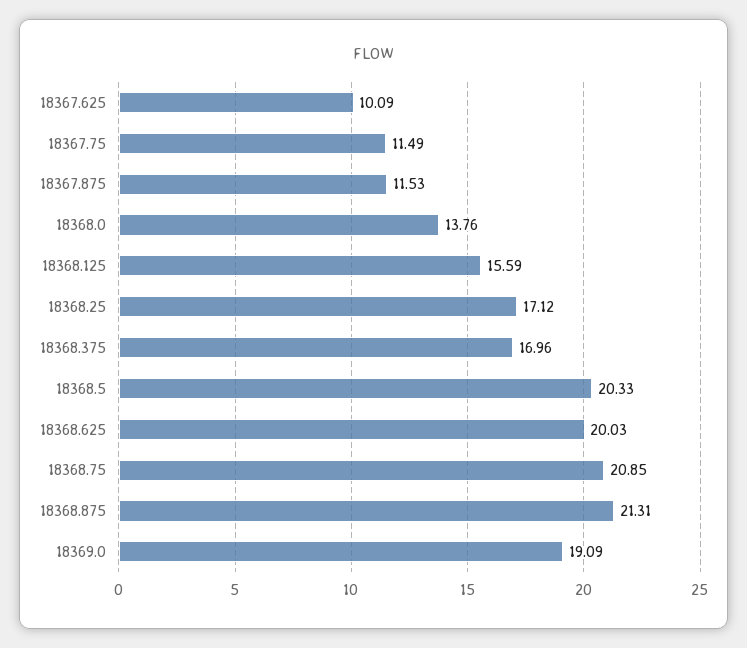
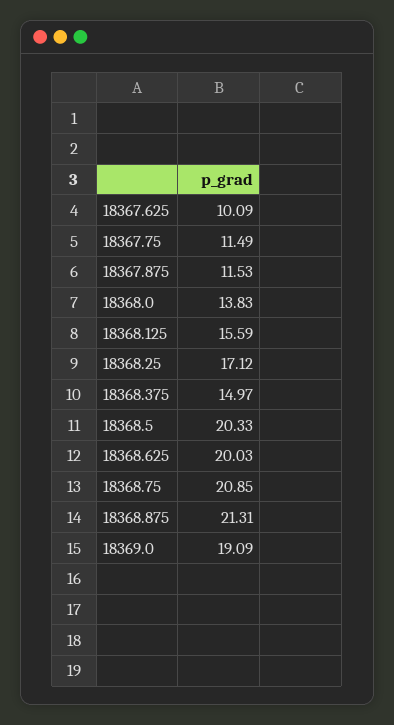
18368.0: 13.76 -> 13.83
18368.375: 16.96 -> 14.97

